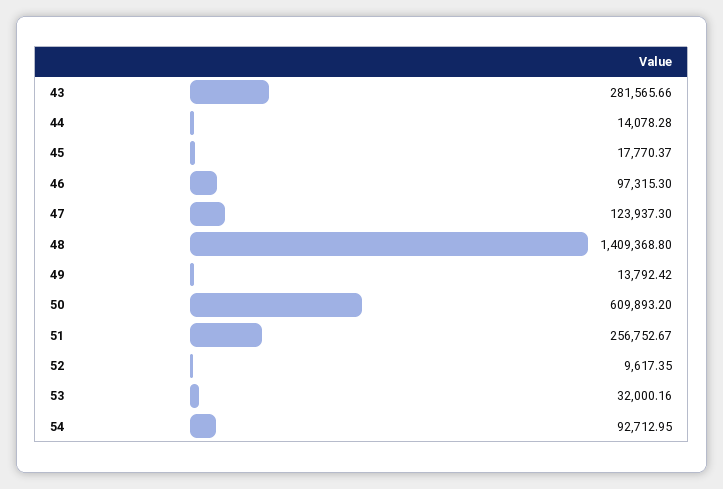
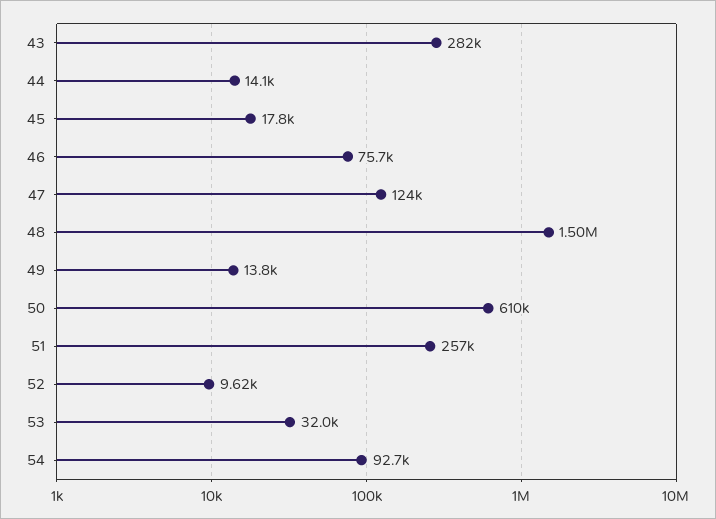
46: 97315.3 -> 75700
48: 1409368.8 -> 1500000

